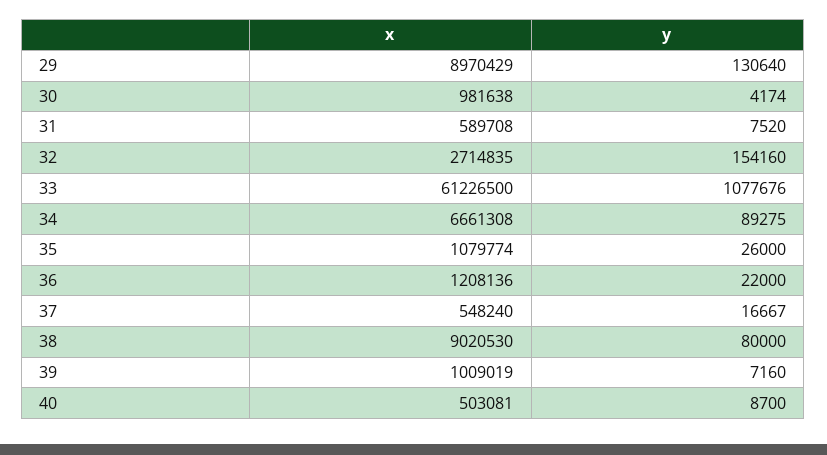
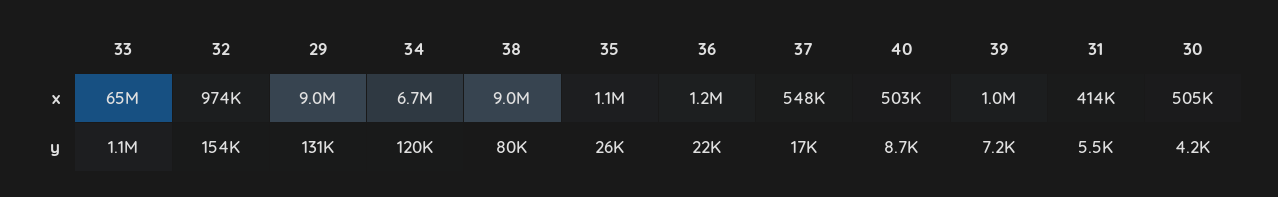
x, 30: 981638 -> 505000
x, 31: 589708 -> 414000
y, 31: 7520 -> 5500
x, 32: 2714835 -> 974000
x, 33: 61226500 -> 65000000
y, 34: 89275 -> 120000

